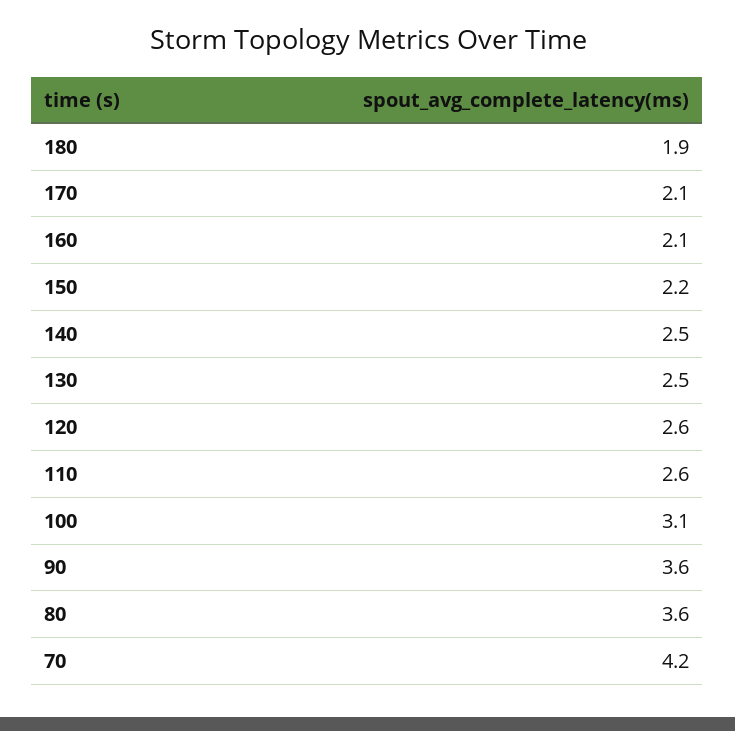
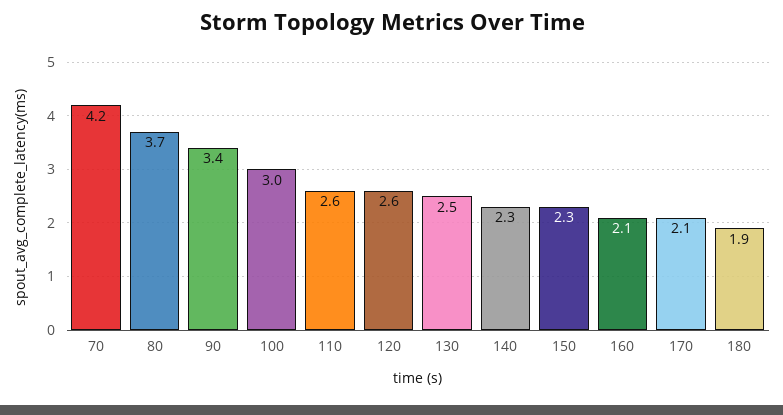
150: 2.2 -> 2.3
140: 2.5 -> 2.3
100: 3.1 -> 3
90: 3.6 -> 3.4
80: 3.6 -> 3.7

